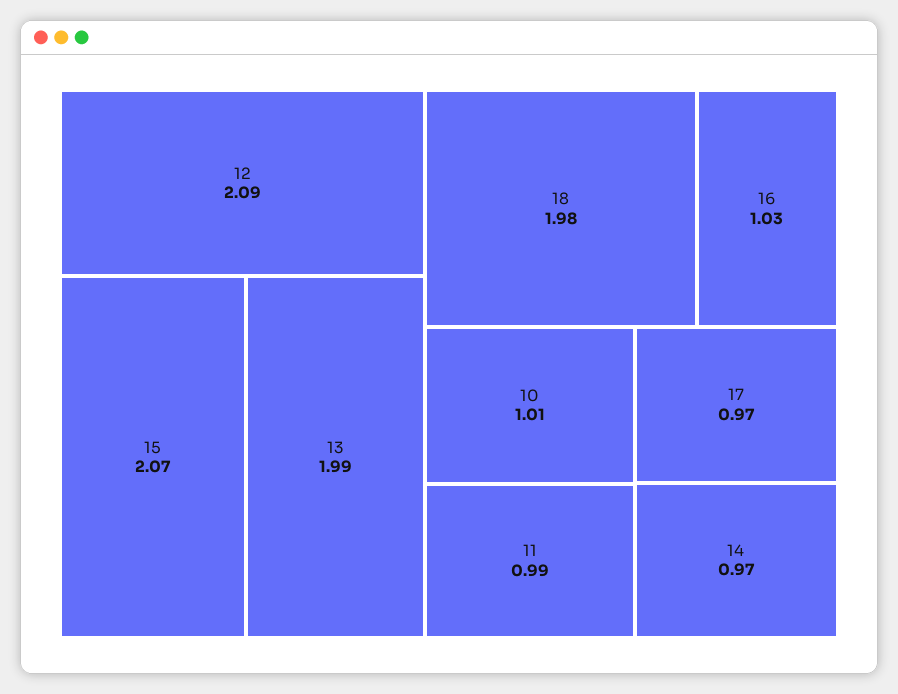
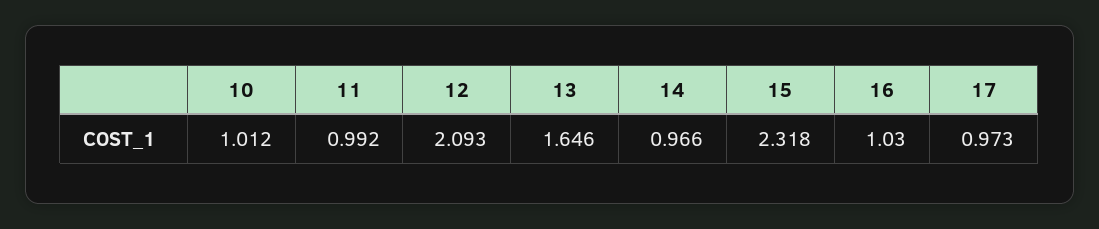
15: 2.07 -> 2.318
13: 1.99 -> 1.646
18: 1.98 -> none

